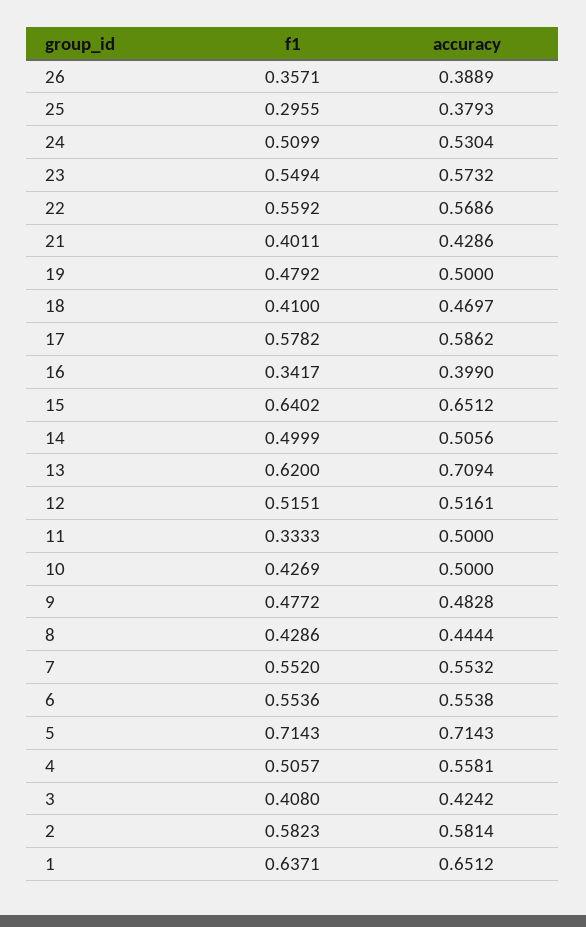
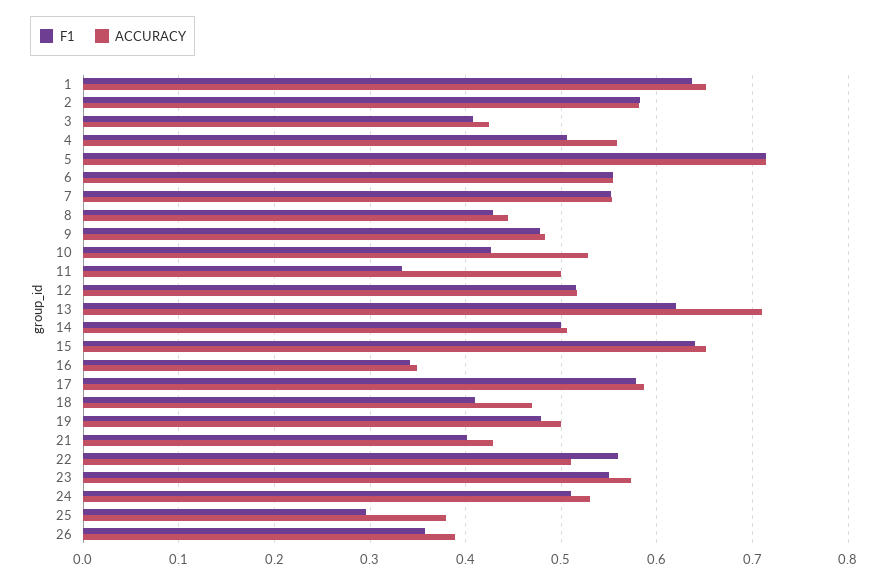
accuracy, 22: 0.5686 -> 0.51
accuracy, 16: 0.399 -> 0.35
accuracy, 10: 0.5 -> 0.53

